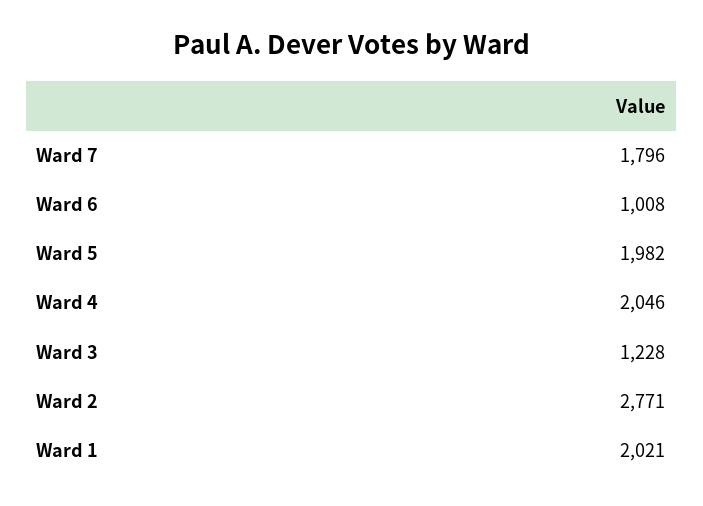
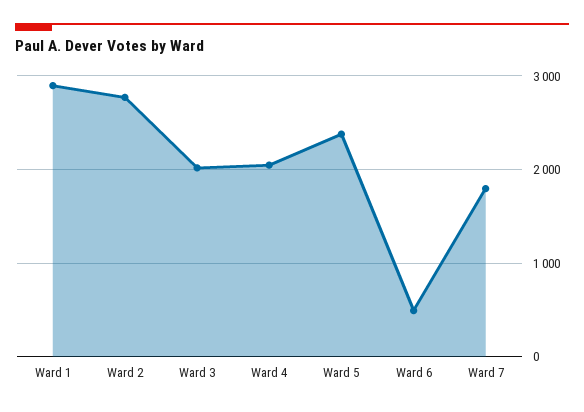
Ward 6: 1008 -> 500
Ward 5: 1982 -> 2400
Ward 3: 1228 -> 2000
Ward 1: 2021 -> 2900

